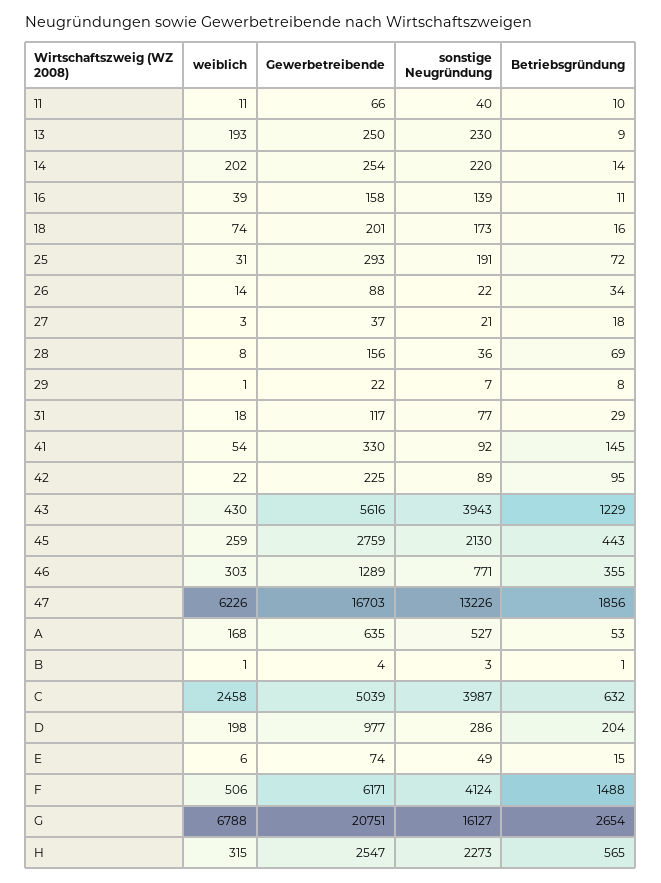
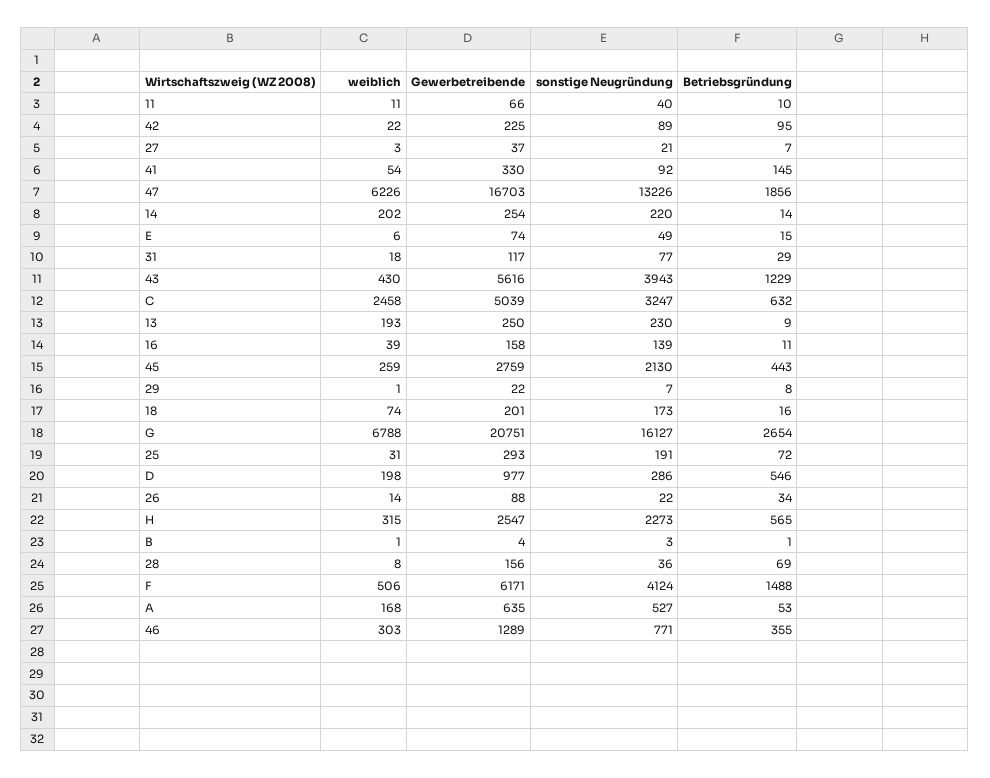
Betriebsgründung, 27: 18 -> 7
sonstige Neugründung, C: 3987 -> 3247
Betriebsgründung, D: 204 -> 546

